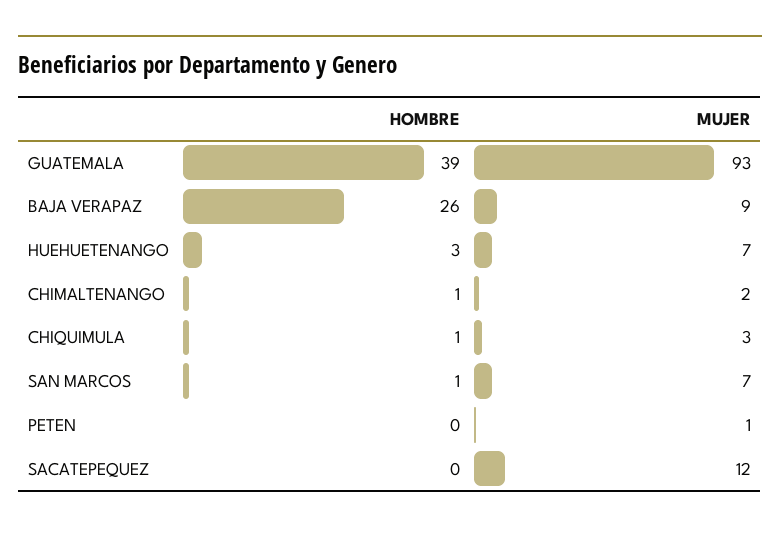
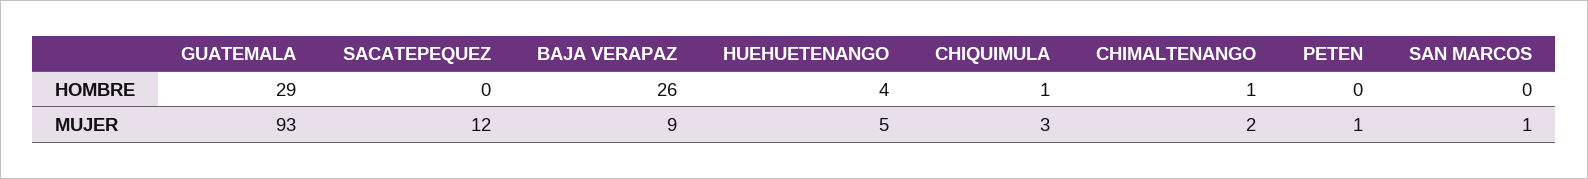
HOMBRE, GUATEMALA: 39 -> 29
HOMBRE, HUEHUETENANGO: 3 -> 4
MUJER, HUEHUETENANGO: 7 -> 5
HOMBRE, SAN MARCOS: 1 -> 0
MUJER, SAN MARCOS: 7 -> 1

